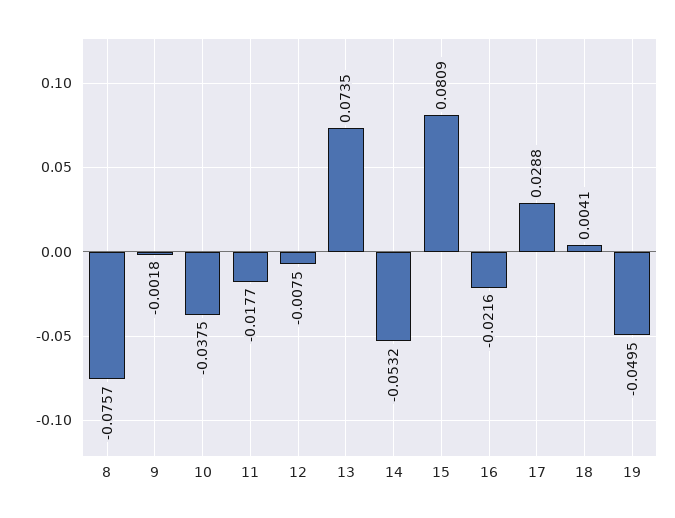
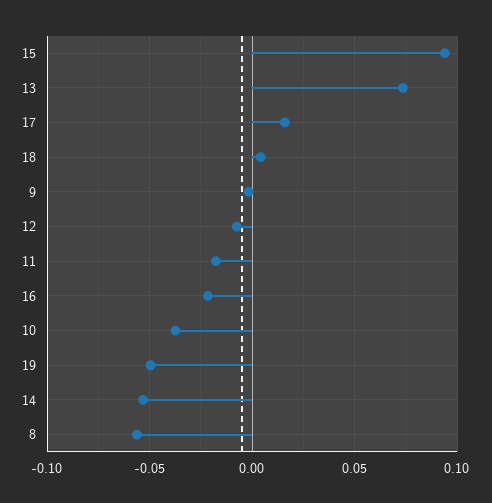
8: -0.0757 -> -0.055
15: 0.0809 -> 0.095
17: 0.0288 -> 0.015

